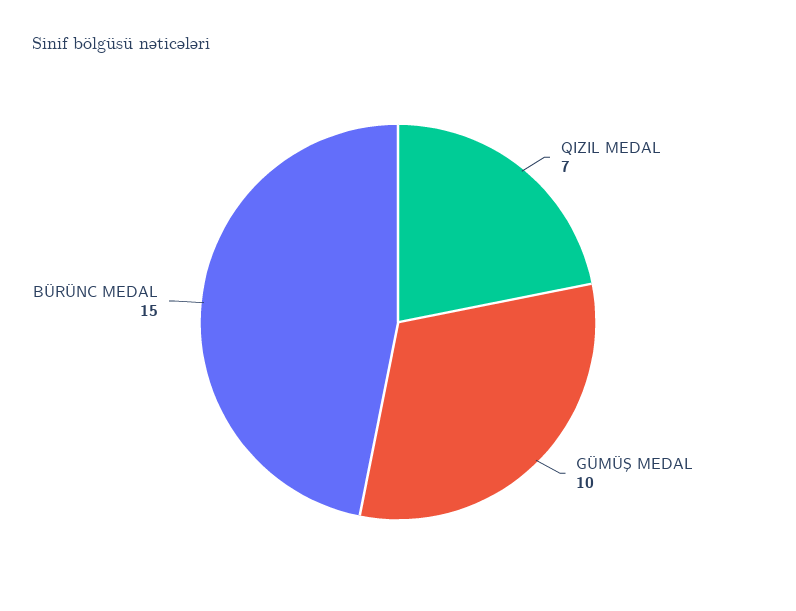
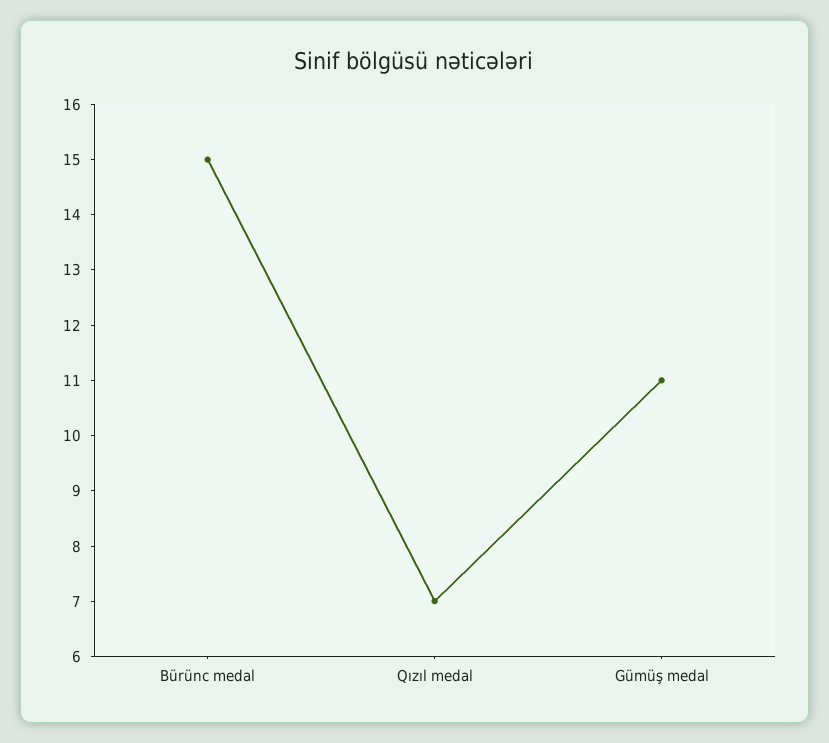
GÜMÜŞ MEDAL: 10 -> 11

